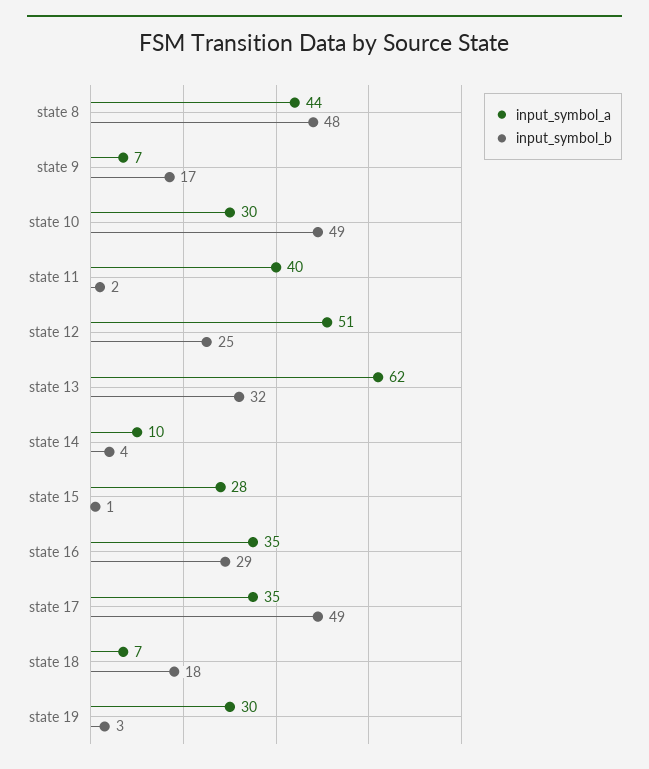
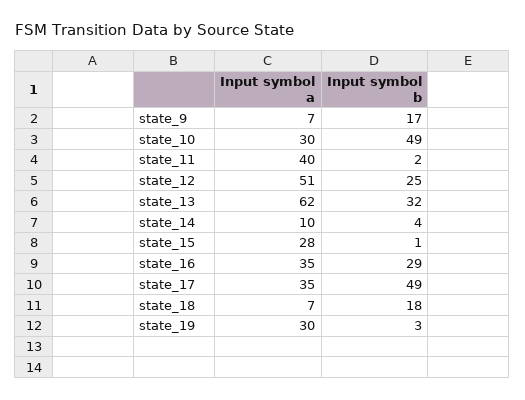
input_symbol_a, state 8: 44 -> none
input_symbol_b, state 8: 48 -> none

